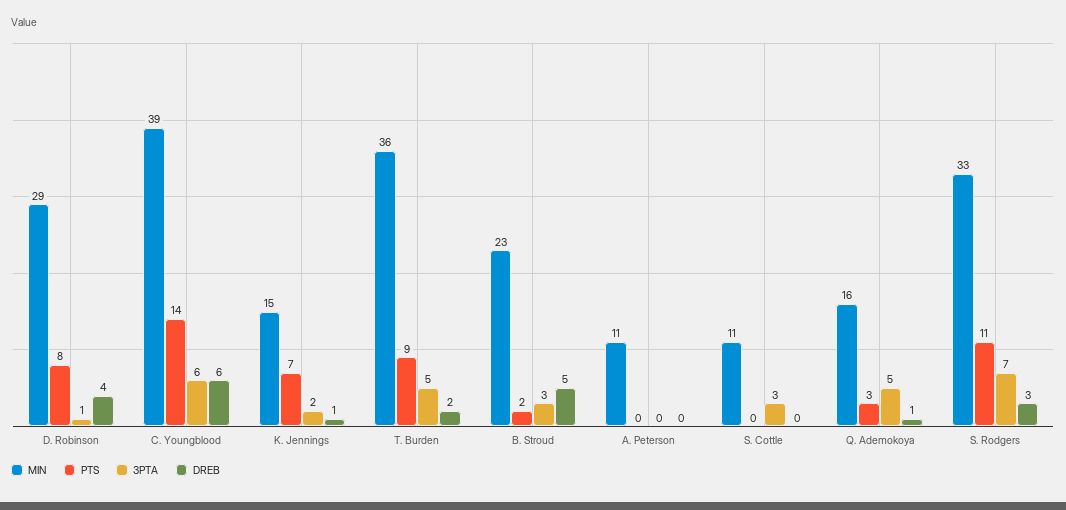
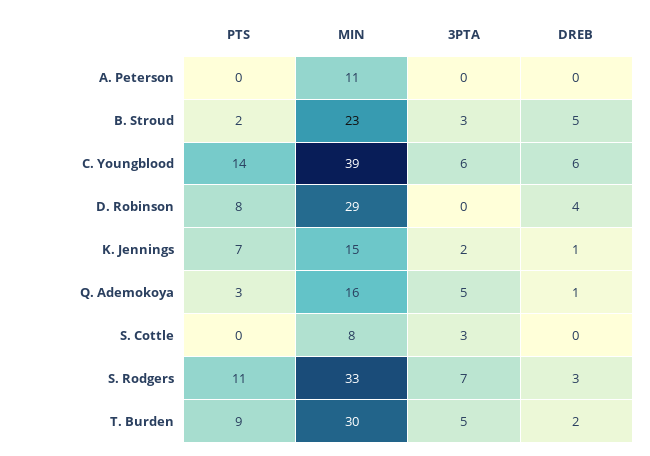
3PTA, D. Robinson: 1 -> 0
MIN, T. Burden: 36 -> 30
MIN, S. Cottle: 11 -> 8

